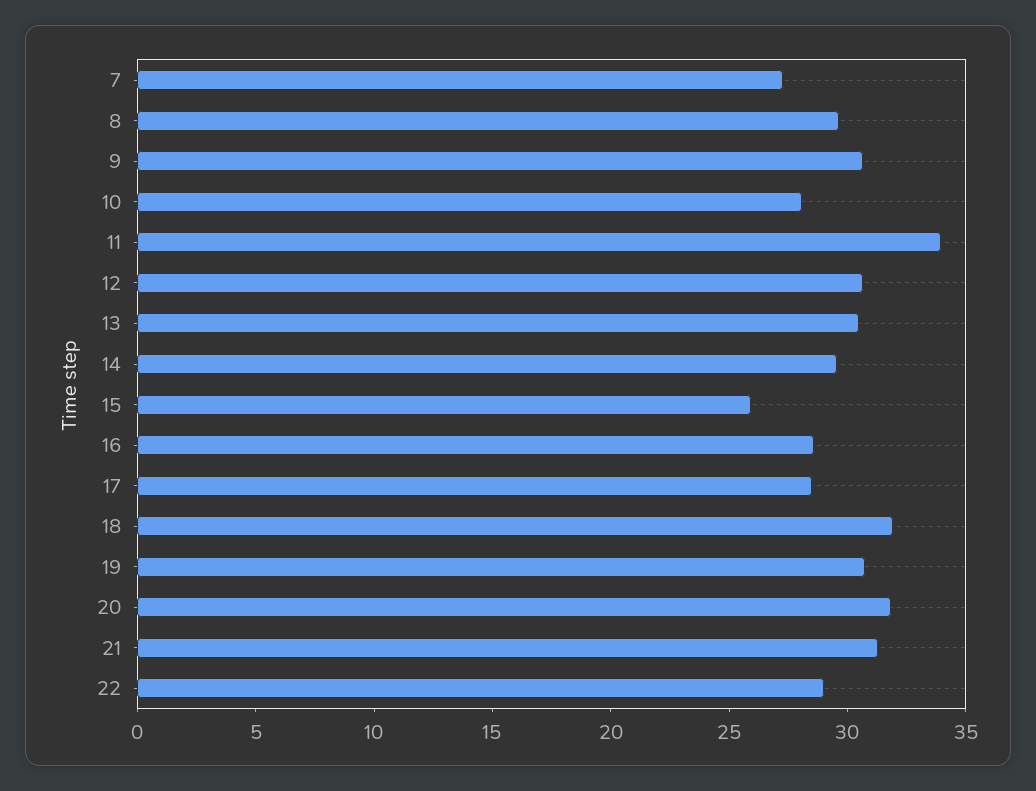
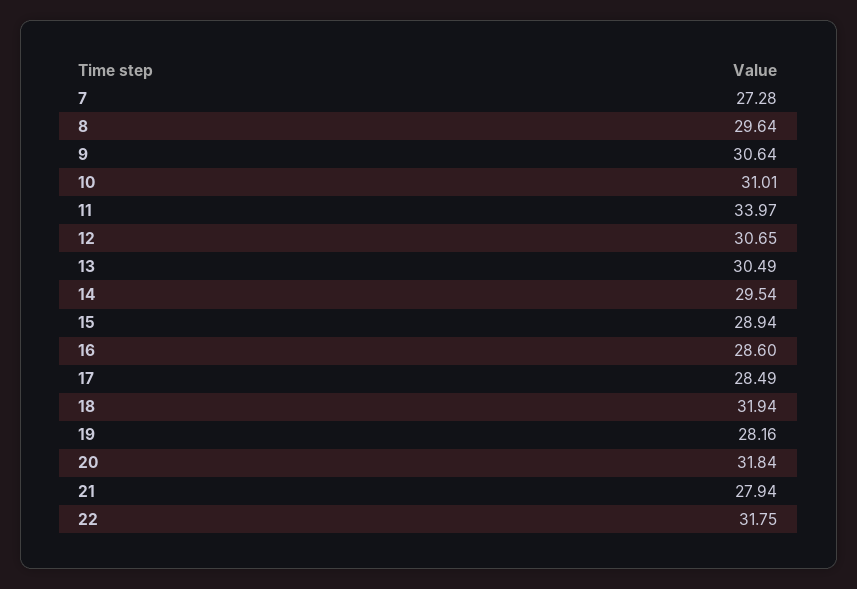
10: 28 -> 31.01
15: 26 -> 28.94
19: 31 -> 28.16
21: 31 -> 27.94
22: 29 -> 31.75

